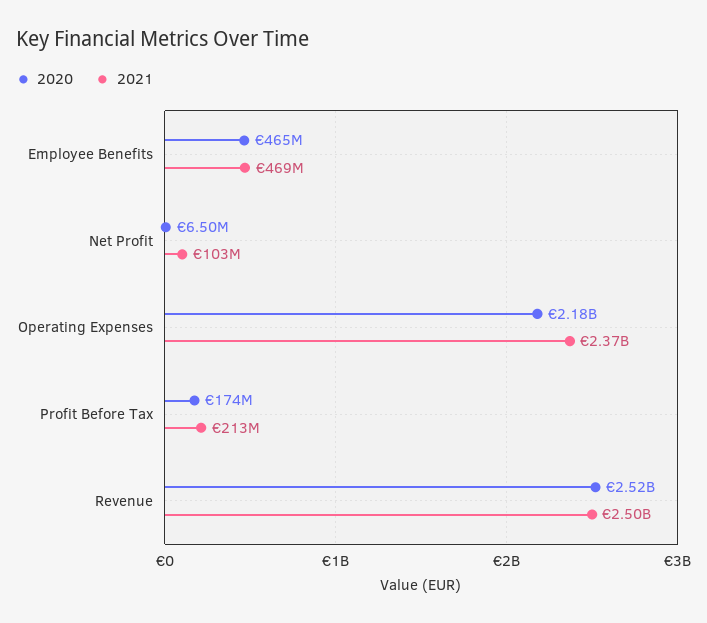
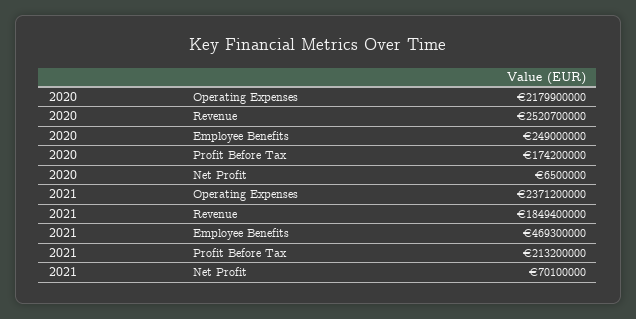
2020, Employee Benefits: 465000000 -> 249000000
2021, Net Profit: 103000000 -> 70100000
2021, Revenue: 2500000000 -> 1849400000

